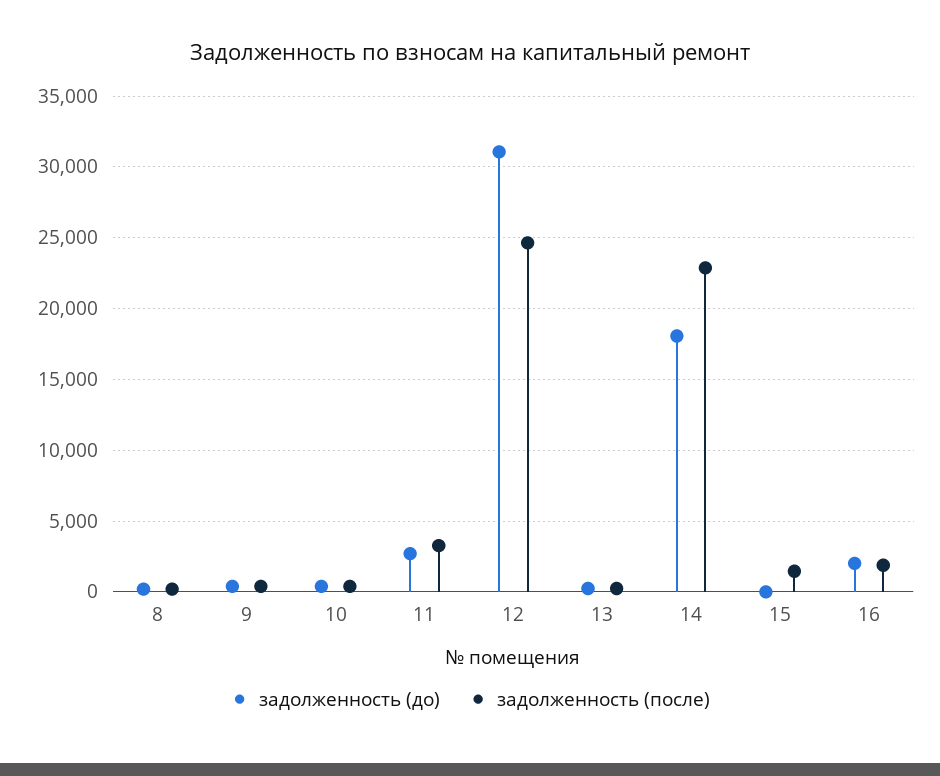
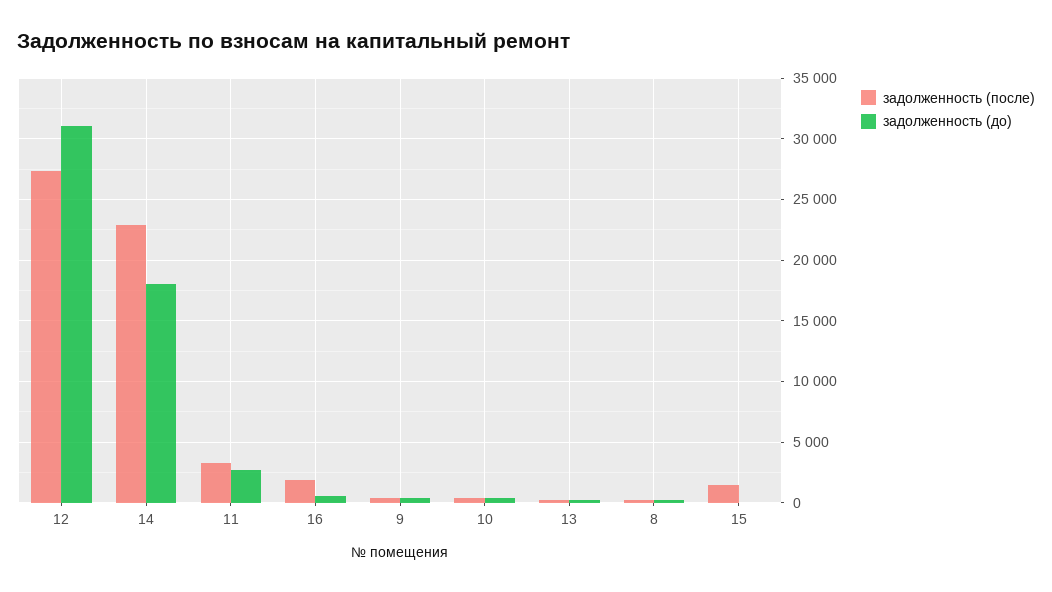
задолженность (после), 12: 24500 -> 27500
задолженность (до), 16: 2000 -> 500

